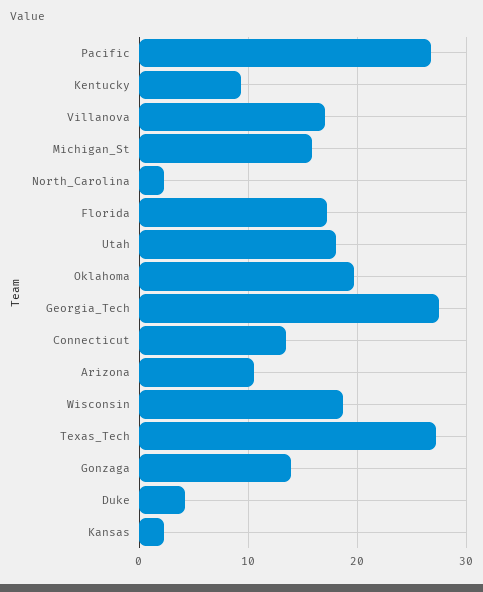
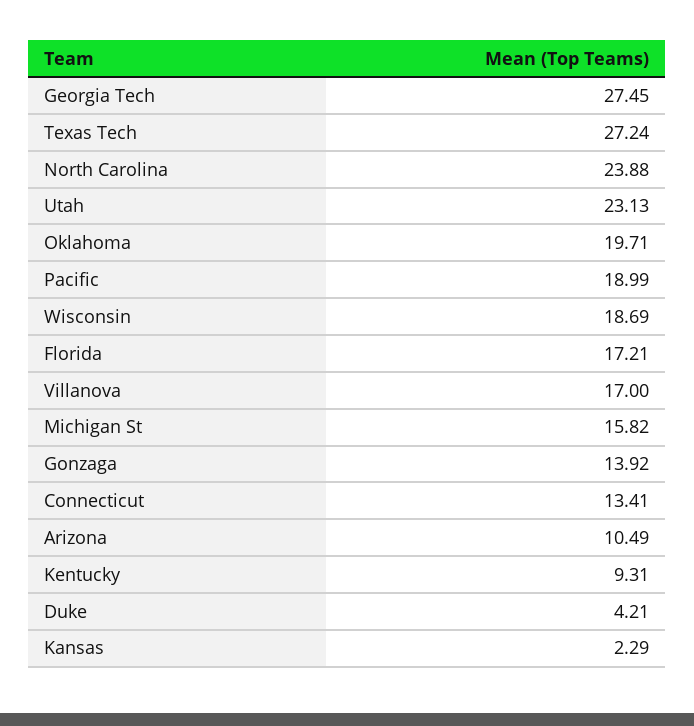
Pacific: 27 -> 18.99
North_Carolina: 2 -> 23.88
Utah: 18 -> 23.13

